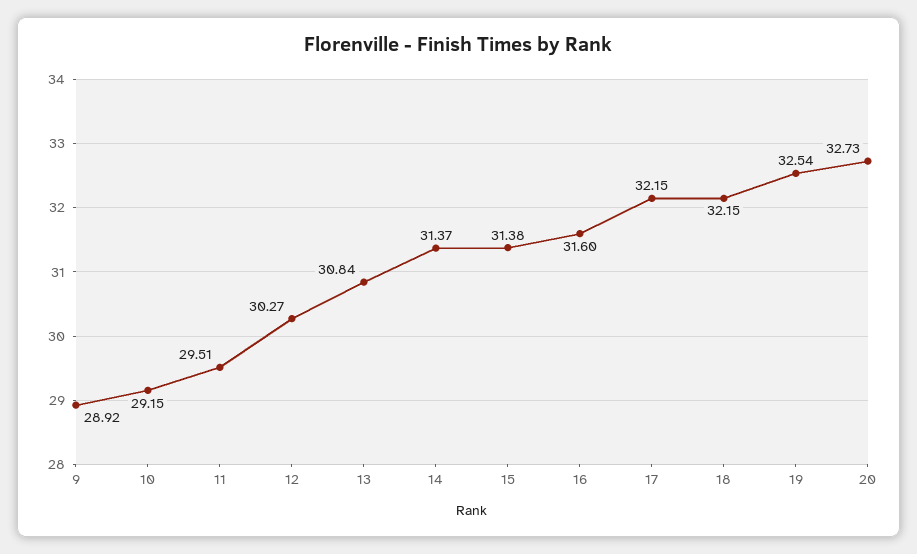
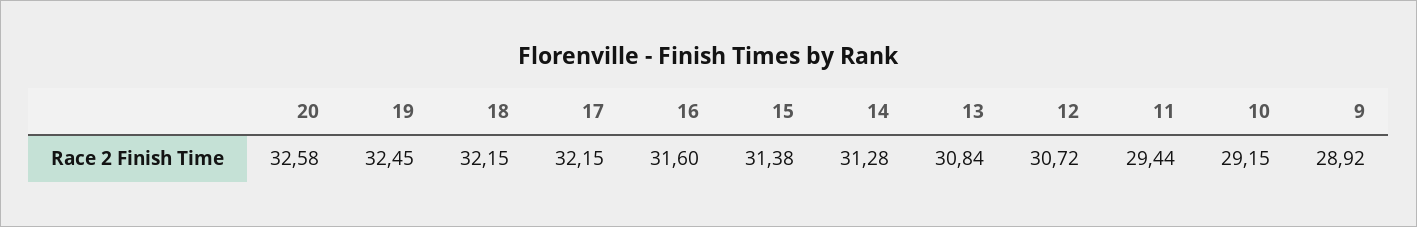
11: 29.51 -> 29.44
12: 30.27 -> 30.72
14: 31.37 -> 31.28
19: 32.54 -> 32.45
20: 32.73 -> 32.58

